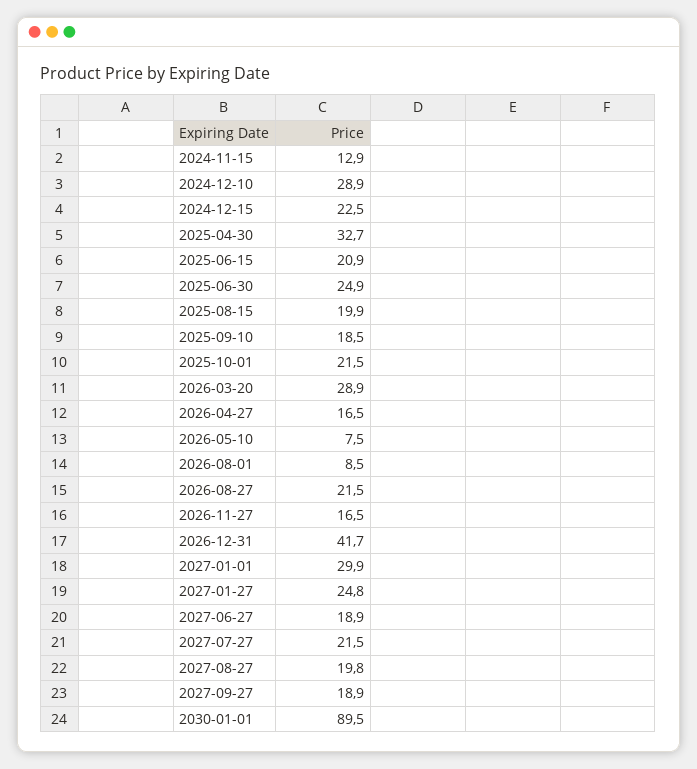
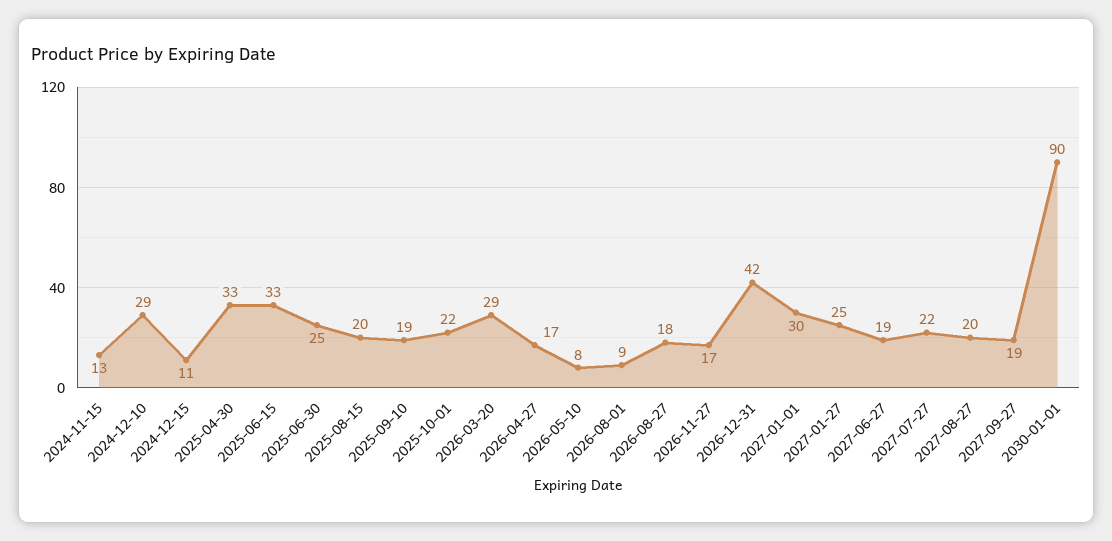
2024-12-15: 22.5 -> 11
2025-06-15: 20.9 -> 33
2026-08-27: 21.5 -> 18

